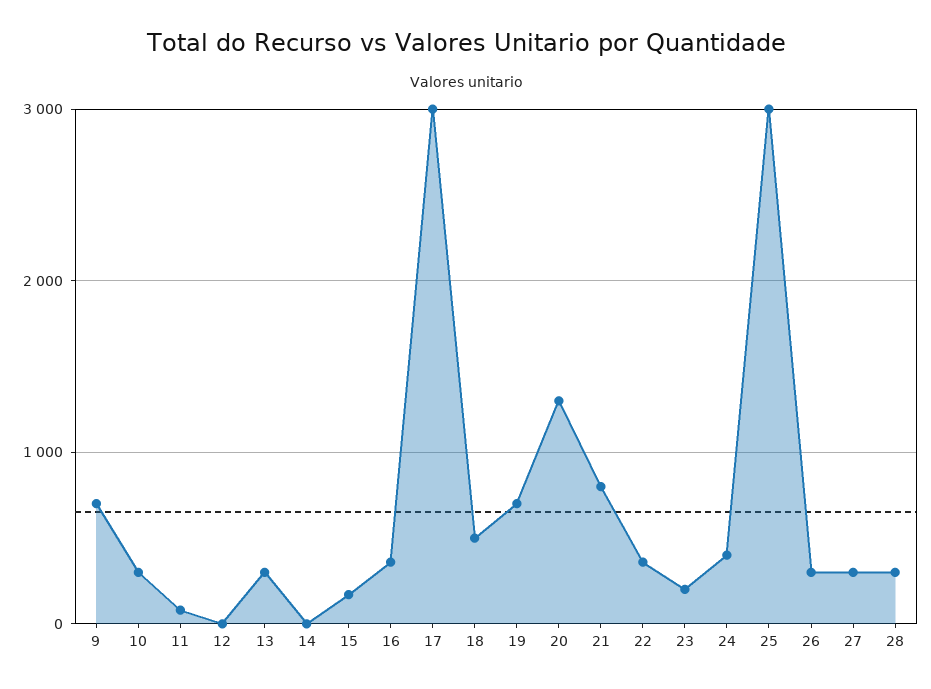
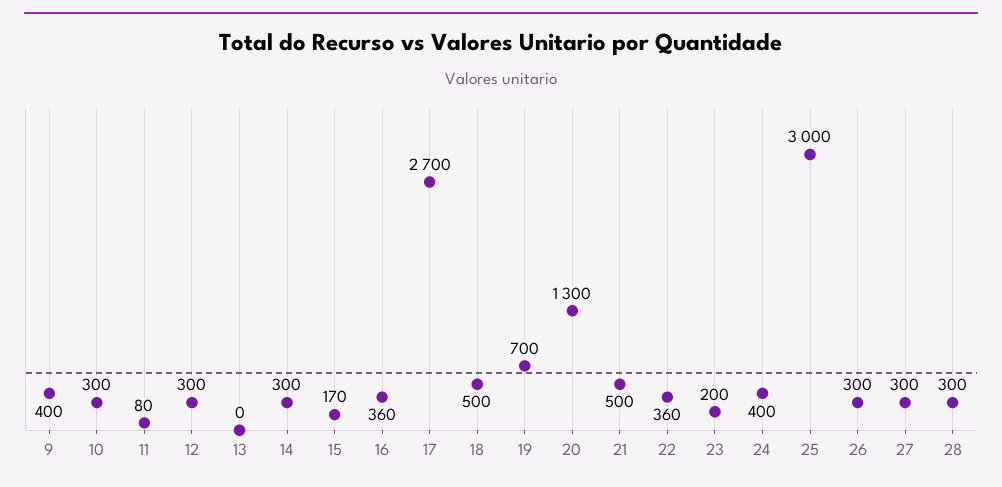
9: 700 -> 400
12: 0 -> 300
13: 300 -> 0
14: 0 -> 300
17: 3000 -> 2700
21: 800 -> 500

